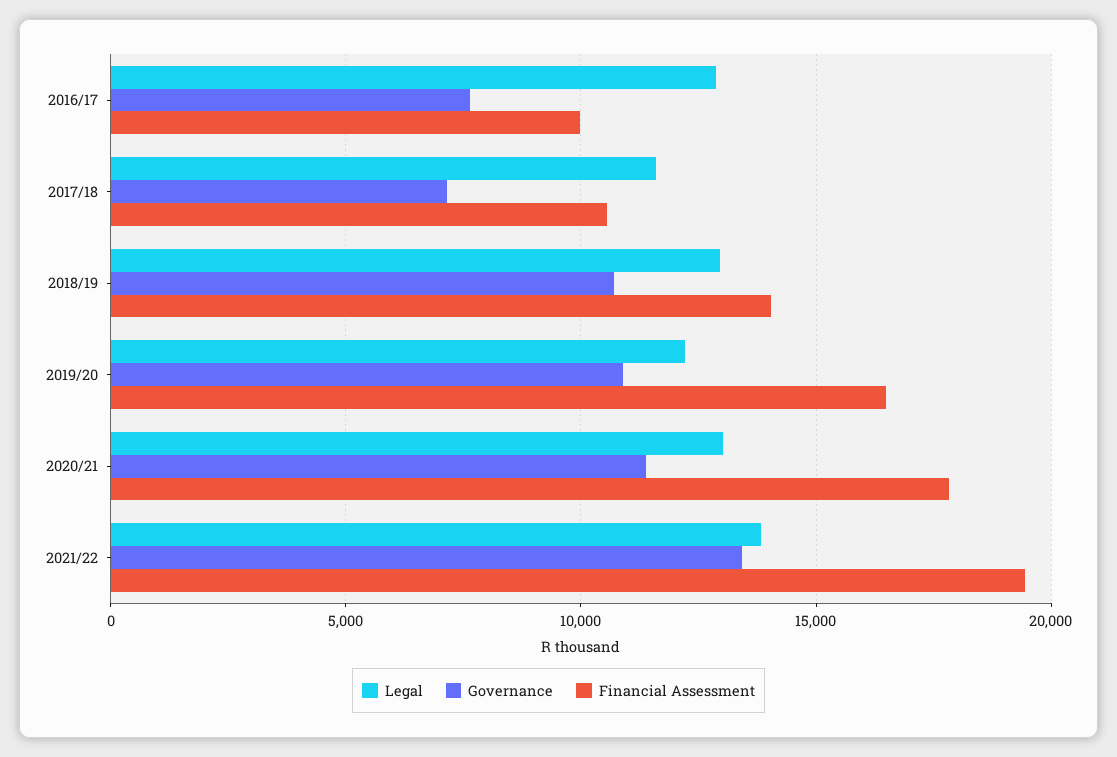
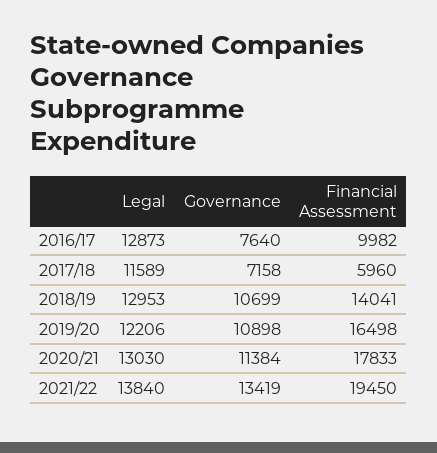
Financial Assessment, 2017/18: 10500 -> 5960

